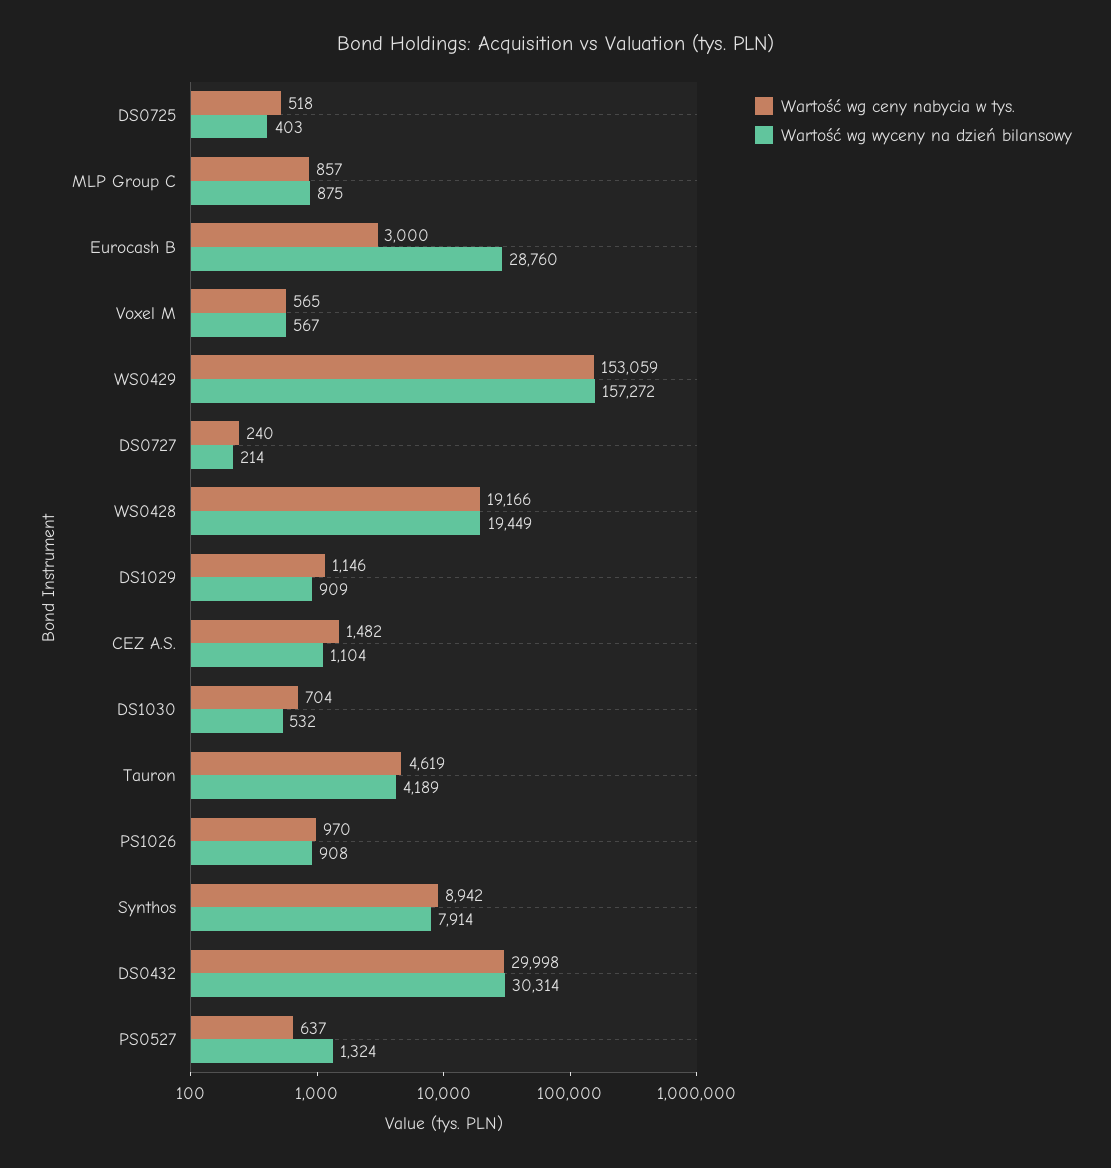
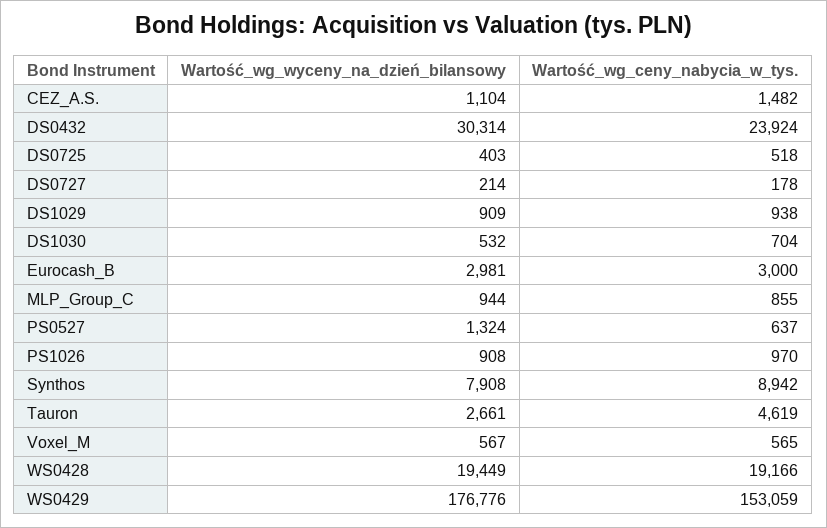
Wartość wg ceny nabycia w tys., MLP Group C: 857 -> 855
Wartość wg wyceny na dzień bilansowy, MLP Group C: 875 -> 944
Wartość wg wyceny na dzień bilansowy, Eurocash B: 28760 -> 2981
Wartość wg wyceny na dzień bilansowy, WS0429: 157272 -> 176776
Wartość wg ceny nabycia w tys., DS0727: 240 -> 178
Wartość wg ceny nabycia w tys., DS1029: 1146 -> 938
Wartość wg wyceny na dzień bilansowy, Tauron: 4189 -> 2661
Wartość wg wyceny na dzień bilansowy, Synthos: 7914 -> 7908
Wartość wg ceny nabycia w tys., DS0432: 29998 -> 23924

